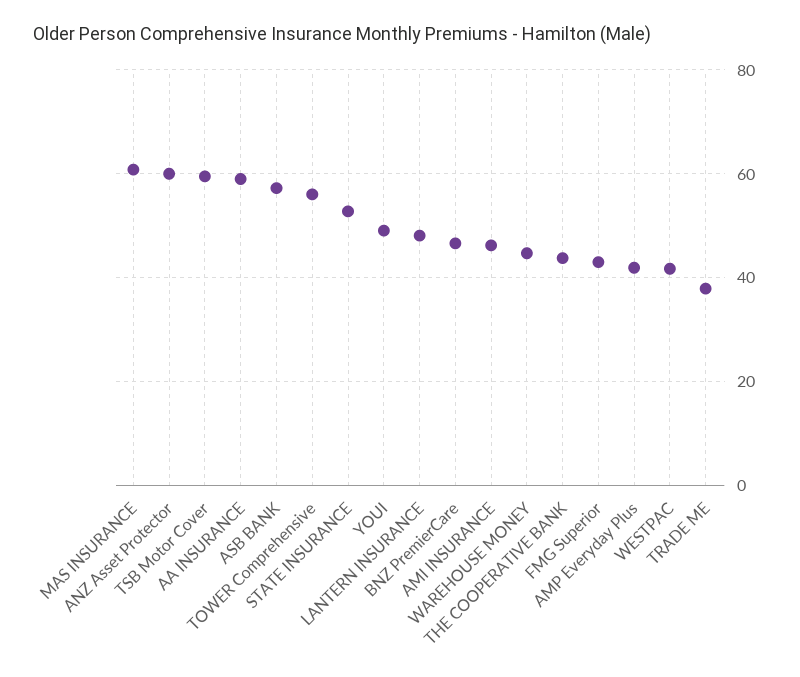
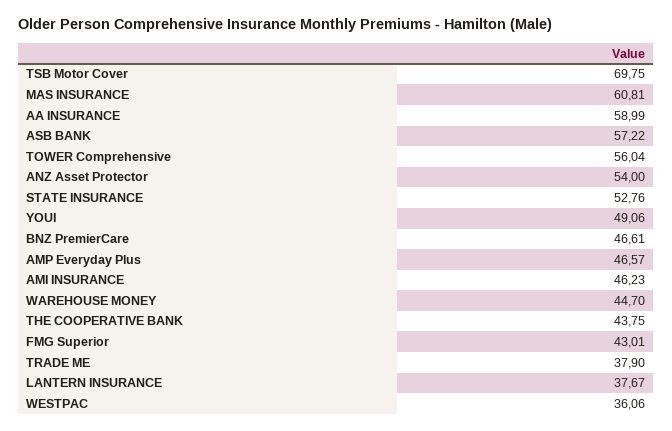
ANZ Asset Protector: 60 -> 54
TSB Motor Cover: 60 -> 69.75
LANTERN INSURANCE: 48 -> 37.67
AMP Everyday Plus: 42 -> 46.57
WESTPAC: 42 -> 36.06

